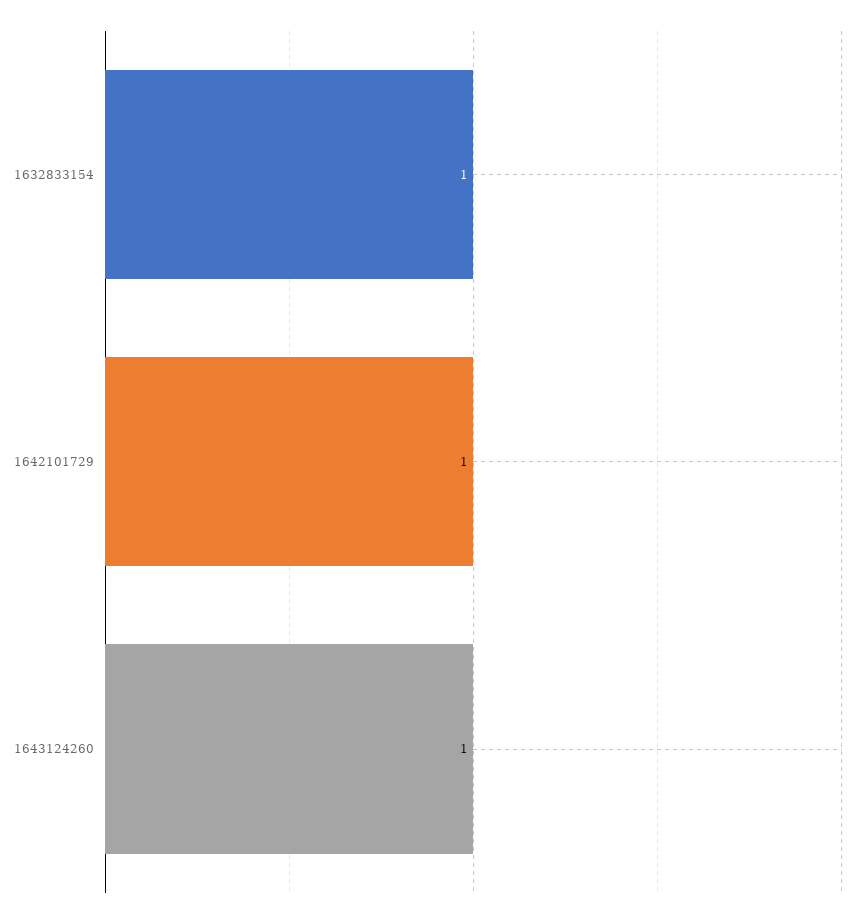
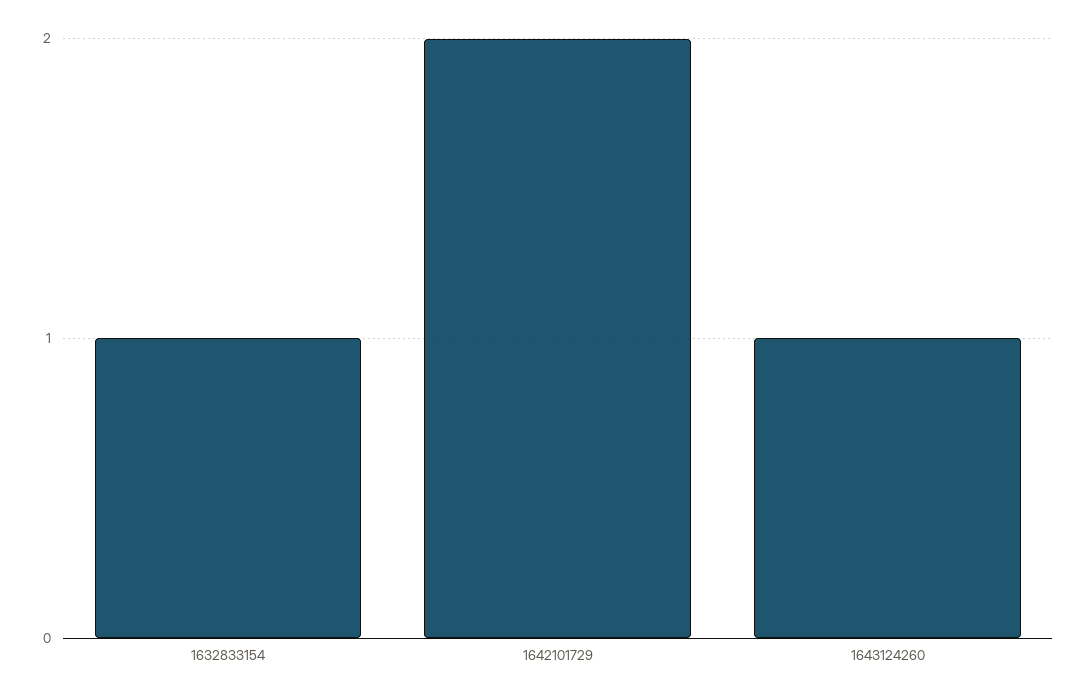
1642101729: 1 -> 2

